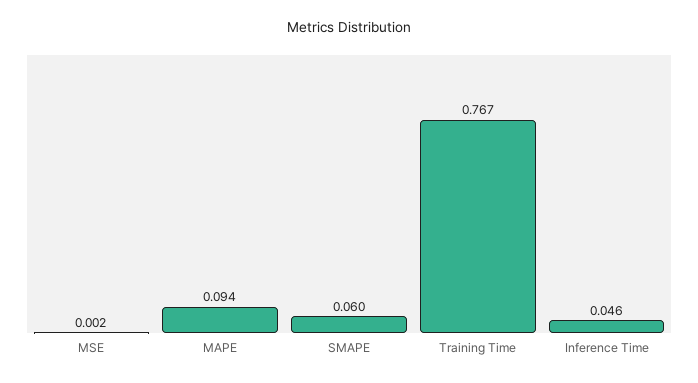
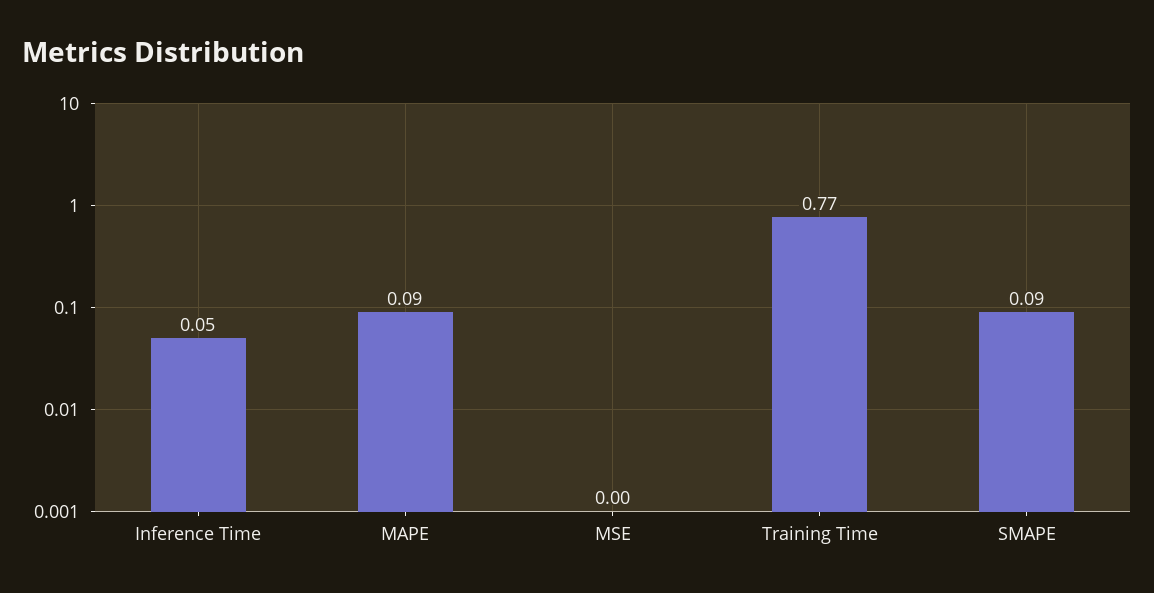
SMAPE: 0.06 -> 0.09

